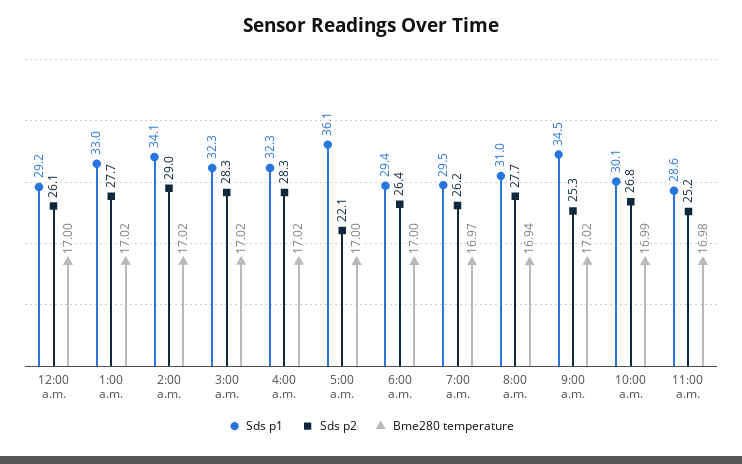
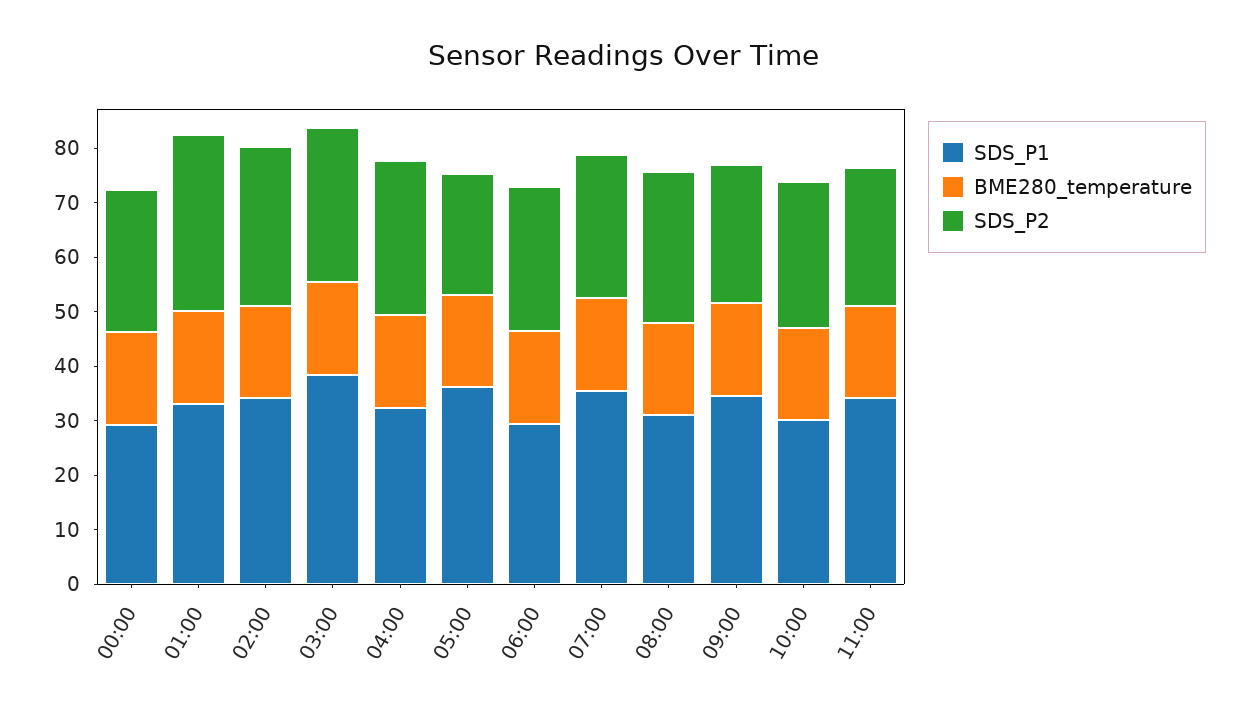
Sds p2, 1:00 a.m.: 27.7 -> 32
Sds p1, 3:00 a.m.: 32.3 -> 38
Sds p1, 7:00 a.m.: 29.5 -> 36
Sds p1, 11:00 a.m.: 28.6 -> 34

